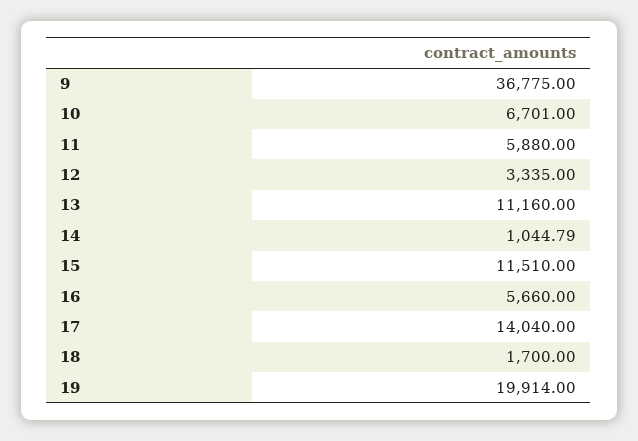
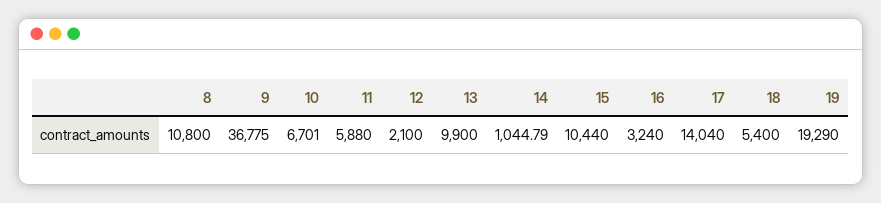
12: 3335 -> 2100
13: 11160 -> 9900
15: 11510 -> 10440
16: 5660 -> 3240
18: 1700 -> 5400
19: 19914 -> 19290
8: none -> 10800

